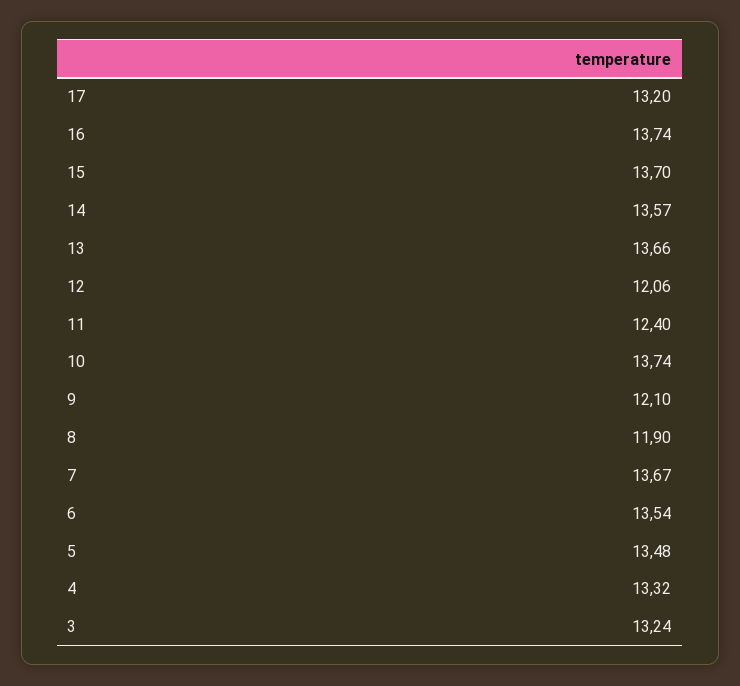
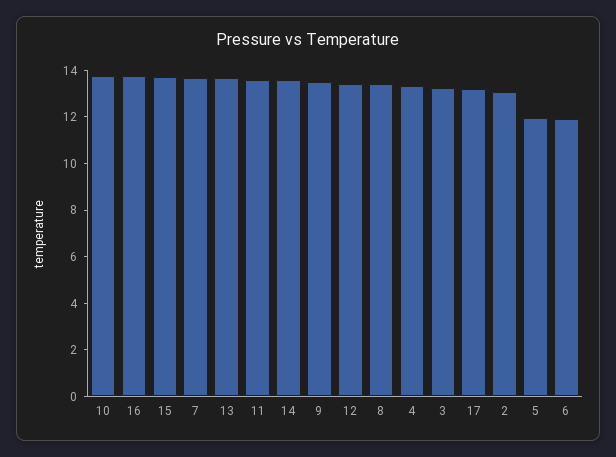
12: 12.06 -> 13.5
11: 12.4 -> 13.5
9: 12.1 -> 13.5
8: 11.9 -> 13.5
6: 13.54 -> 12
5: 13.48 -> 12
2: none -> 13

